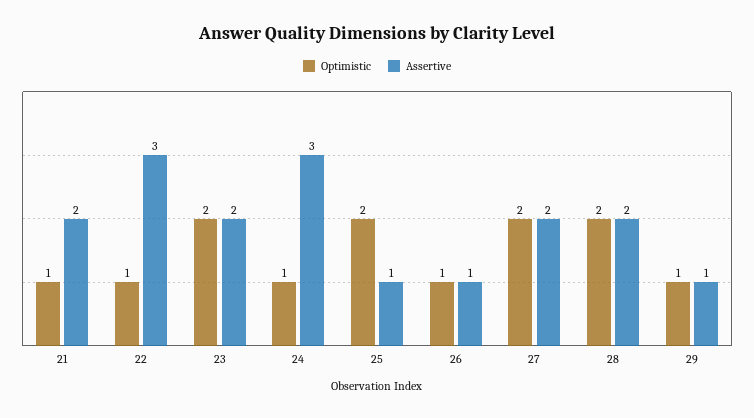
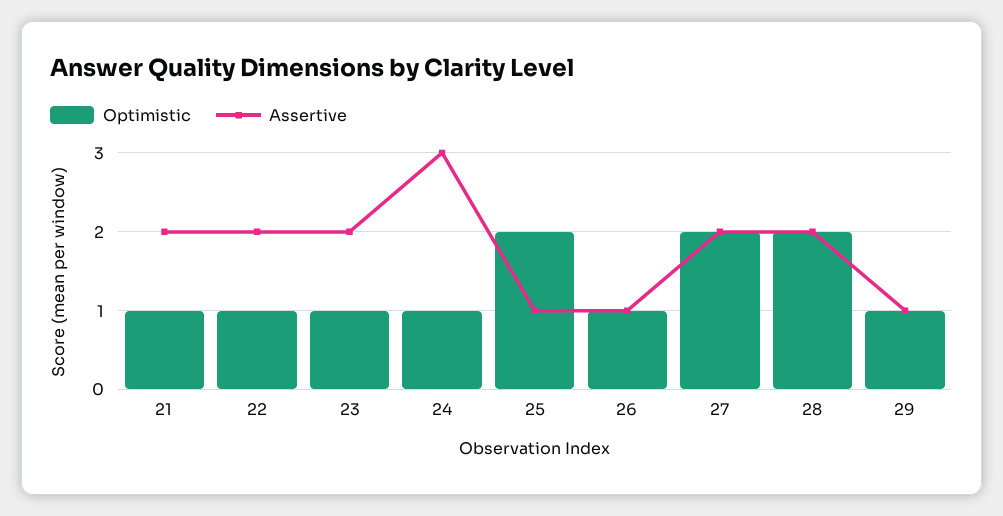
Assertive, 22: 3 -> 2
Optimistic, 23: 2 -> 1

